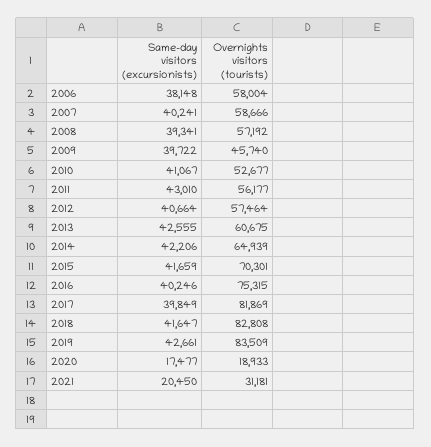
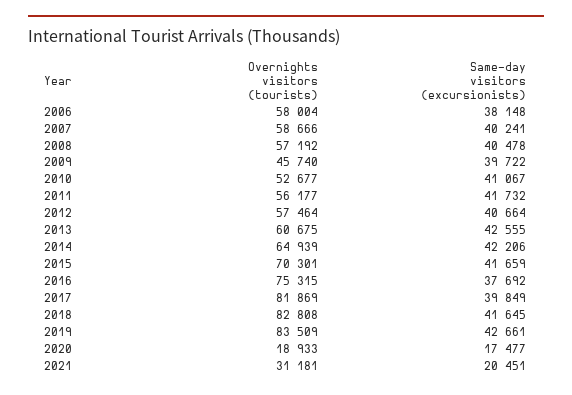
Same-day visitors (excursionists), 2008: 39341 -> 40478
Same-day visitors (excursionists), 2011: 43010 -> 41732
Same-day visitors (excursionists), 2016: 40246 -> 37692
Same-day visitors (excursionists), 2018: 41647 -> 41645
Same-day visitors (excursionists), 2021: 20450 -> 20451

